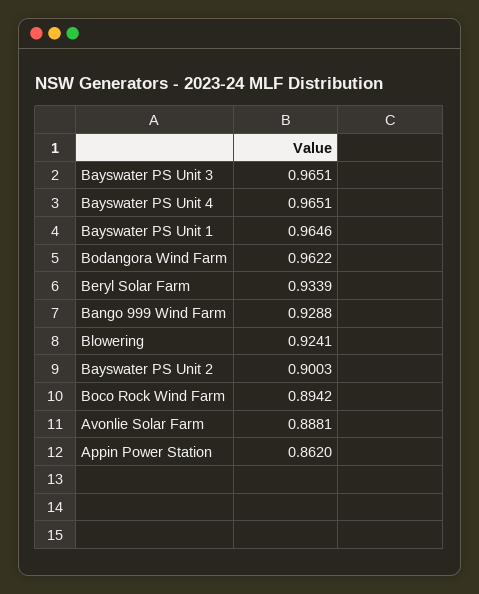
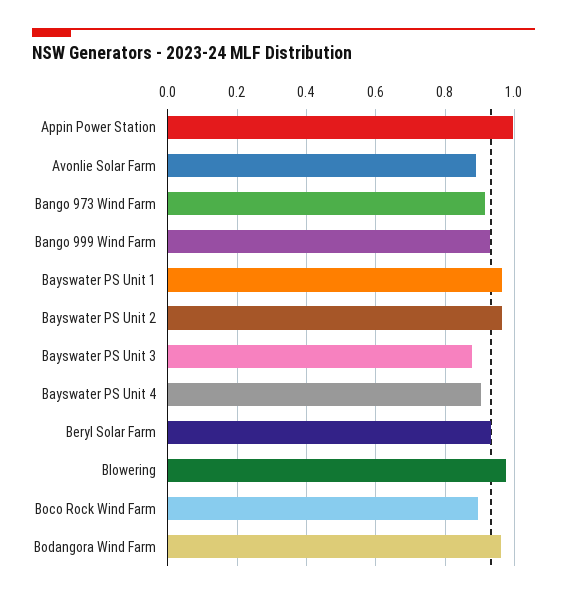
Bayswater PS Unit 3: 0.9651 -> 0.88
Bayswater PS Unit 4: 0.9651 -> 0.9
Blowering: 0.9241 -> 0.98
Bayswater PS Unit 2: 0.9003 -> 0.96
Appin Power Station: 0.862 -> 1
Bango 973 Wind Farm: none -> 0.92

